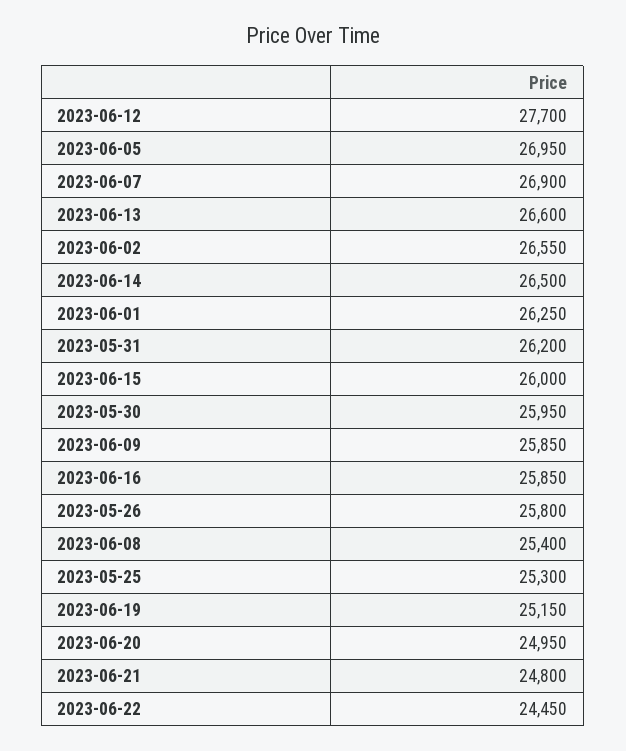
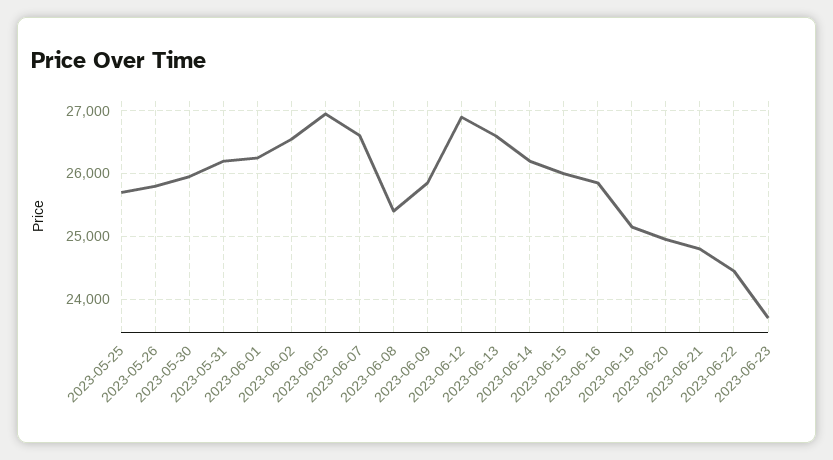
2023-06-12: 27700 -> 26900
2023-06-07: 26900 -> 26600
2023-06-14: 26500 -> 26200
2023-05-25: 25300 -> 25700
2023-06-23: none -> 23700

